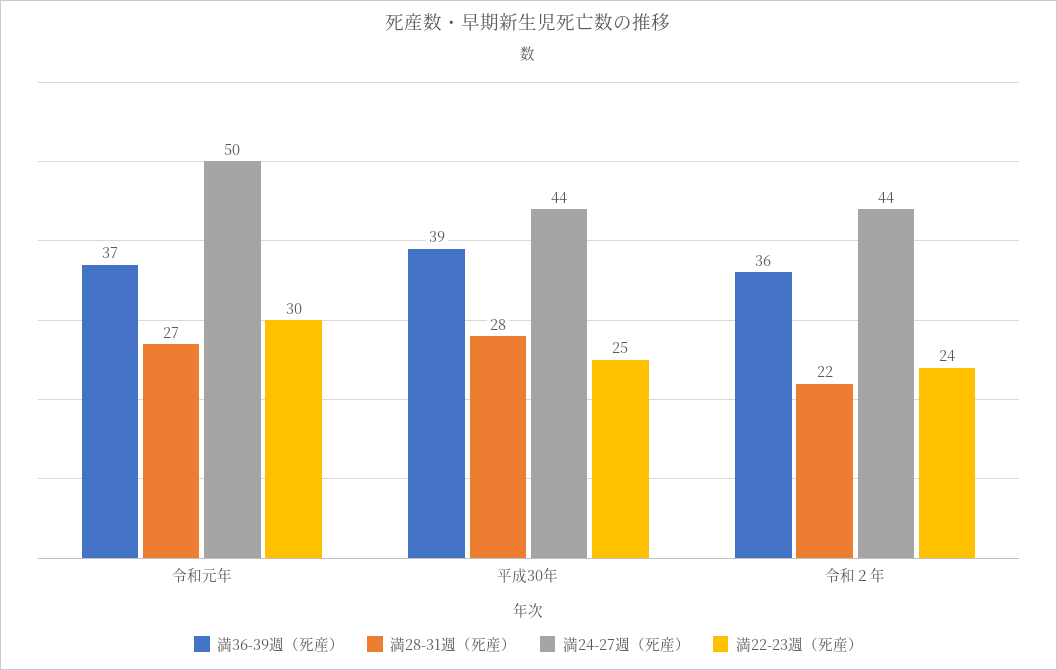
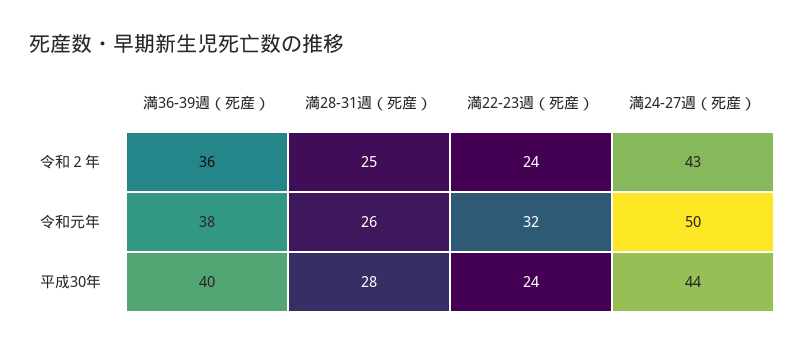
満36-39週（死産）, 令和元年: 37 -> 38
満28-31週（死産）, 令和元年: 27 -> 26
満22-23週（死産）, 令和元年: 30 -> 32
満36-39週（死産）, 平成30年: 39 -> 40
満22-23週（死産）, 平成30年: 25 -> 24
満28-31週（死産）, 令和２年: 22 -> 25
満24-27週（死産）, 令和２年: 44 -> 43

